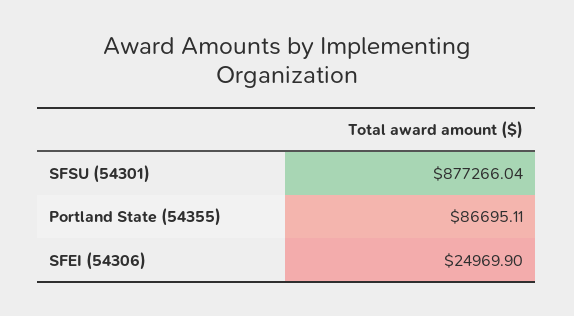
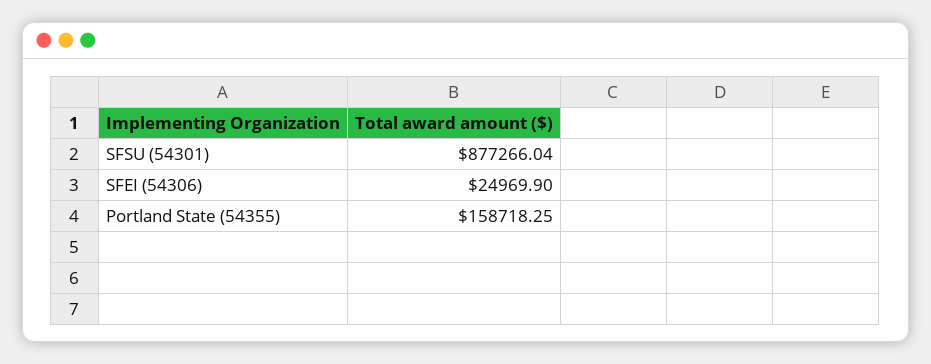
Portland State (54355): 86695.11 -> 158718.25

